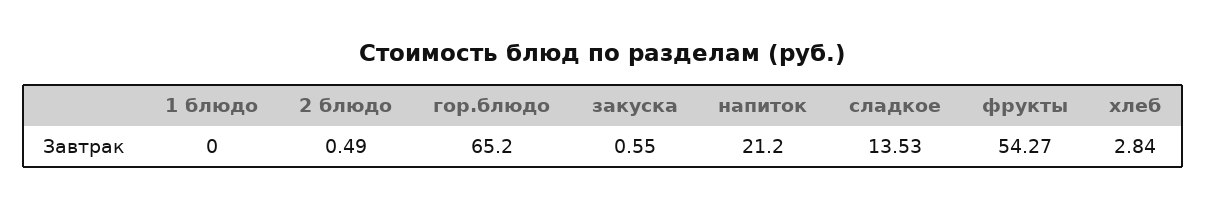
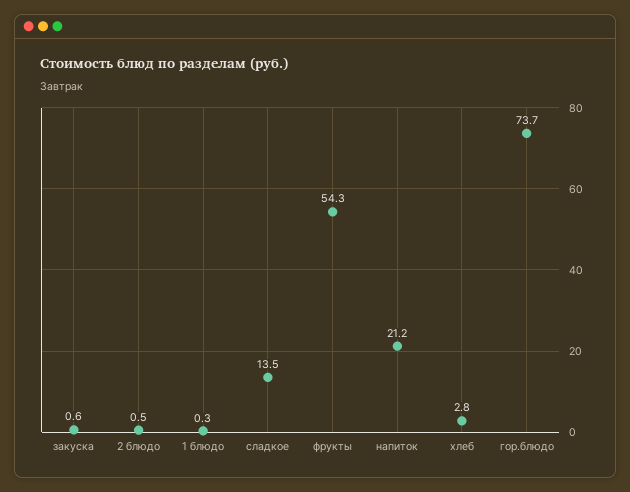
1 блюдо: 0 -> 0.3
гор.блюдо: 65.2 -> 73.7

